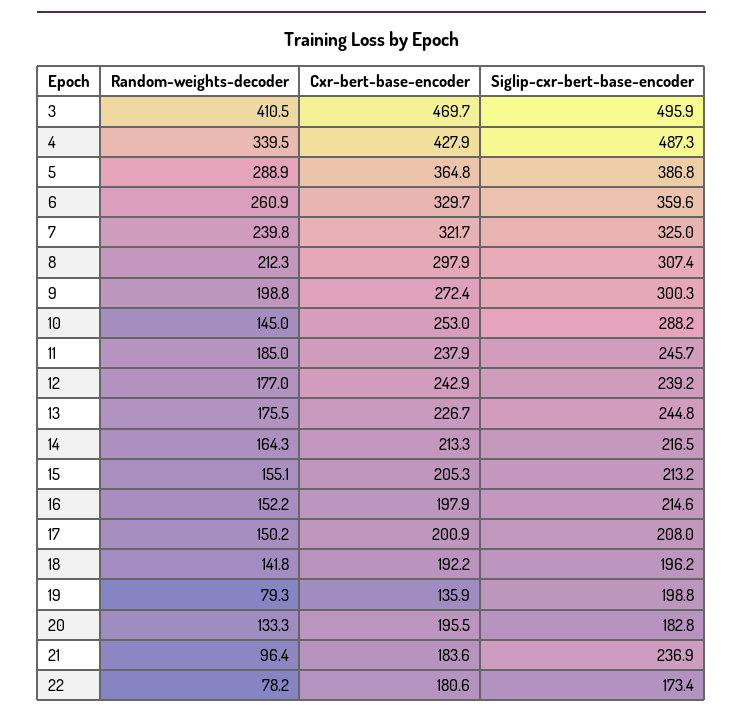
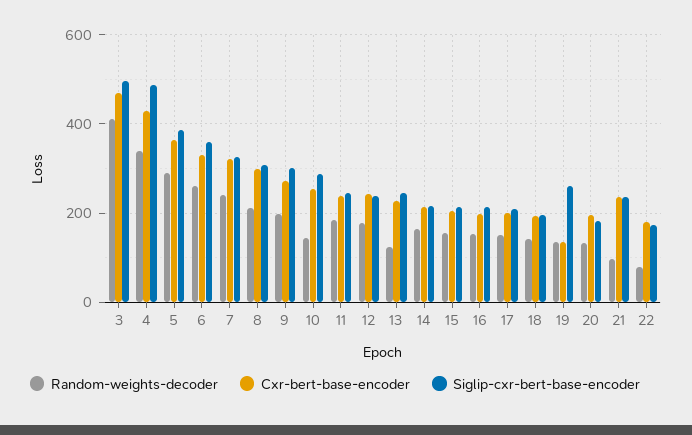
Random-weights-decoder, 13: 175.5 -> 120
Random-weights-decoder, 19: 79.3 -> 140
Siglip-cxr-bert-base-encoder, 19: 198.8 -> 260
Cxr-bert-base-encoder, 21: 183.6 -> 240

